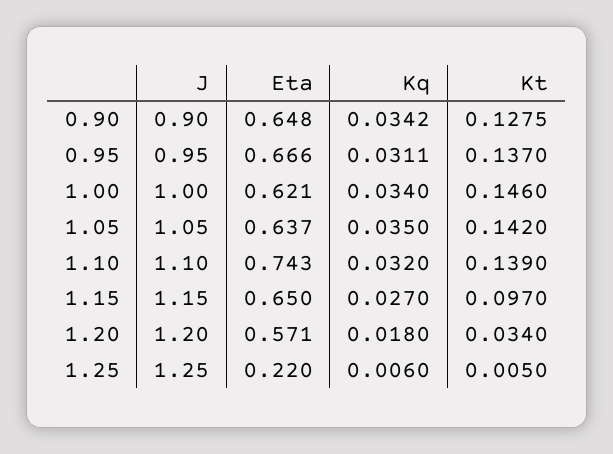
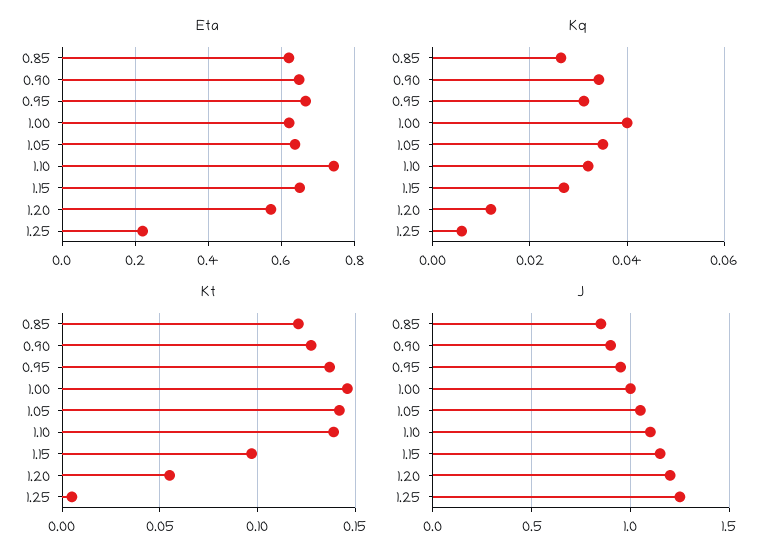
Kq, 1.00: 0.034 -> 0.04
Kq, 1.20: 0.018 -> 0.012
Kt, 1.20: 0.034 -> 0.055
Eta, 0.85: none -> 0.62
Kq, 0.85: none -> 0.026
Kt, 0.85: none -> 0.12
J, 0.85: none -> 0.85

